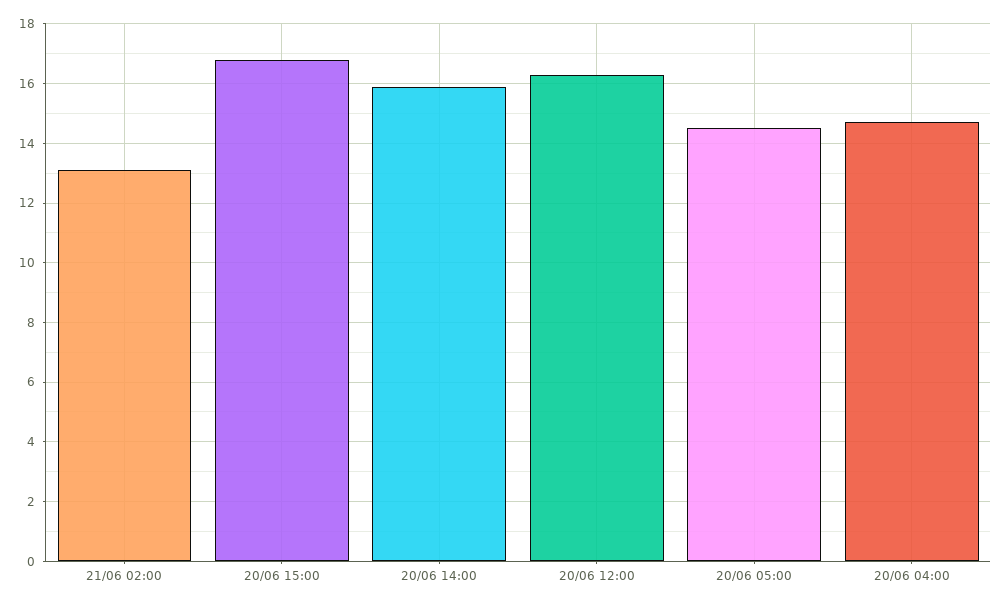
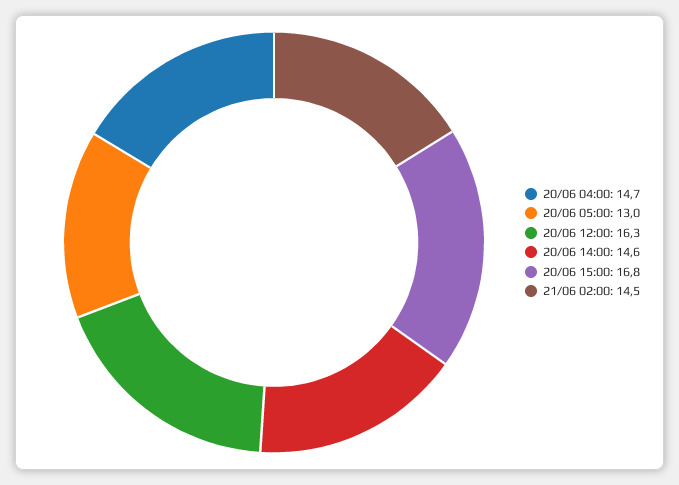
21/06 02:00: 13 -> 14.5
20/06 14:00: 16 -> 14.6
20/06 05:00: 14.5 -> 13

